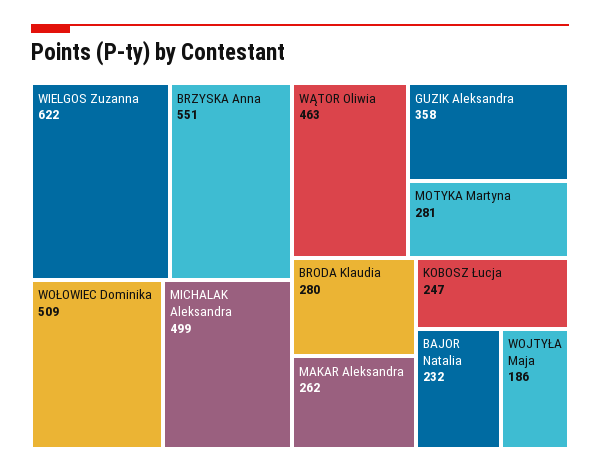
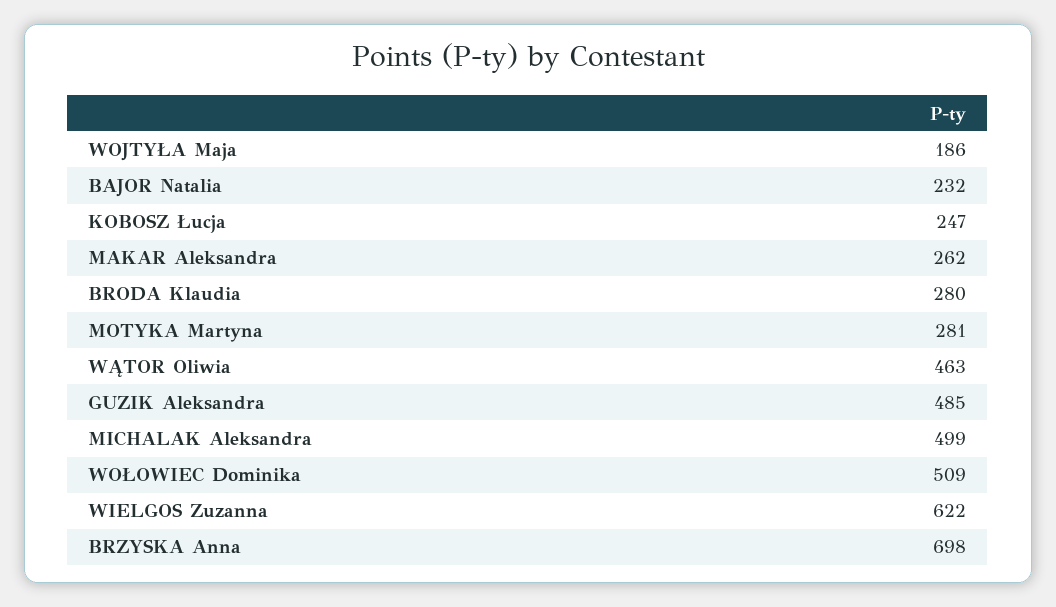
BRZYSKA Anna: 551 -> 698
GUZIK Aleksandra: 358 -> 485

